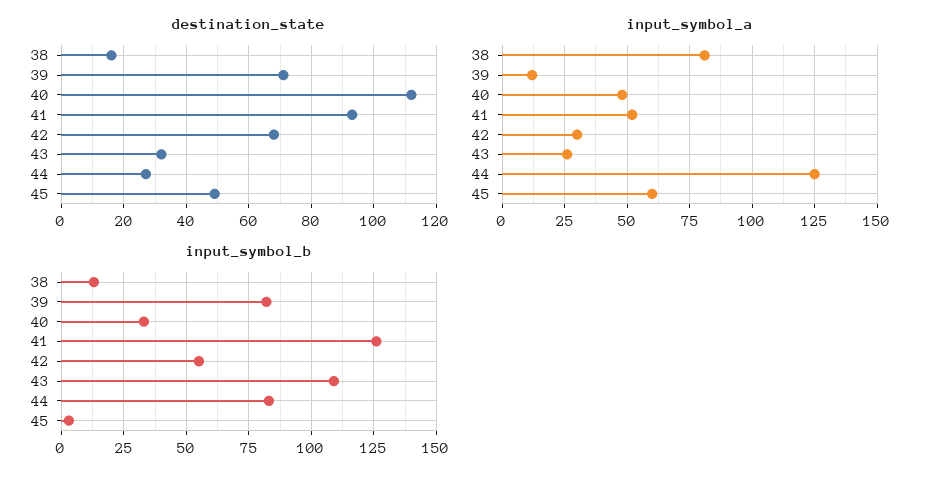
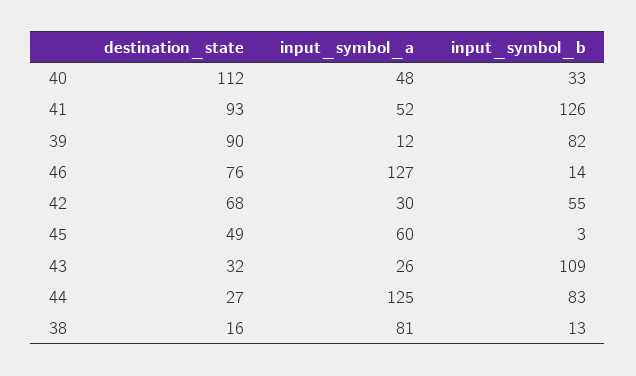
destination_state, 39: 70 -> 90
destination_state, 46: none -> 76
input_symbol_a, 46: none -> 127
input_symbol_b, 46: none -> 14

